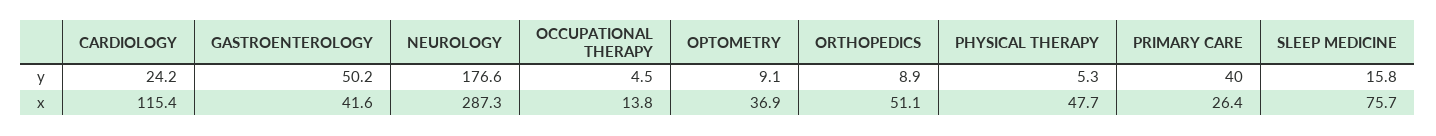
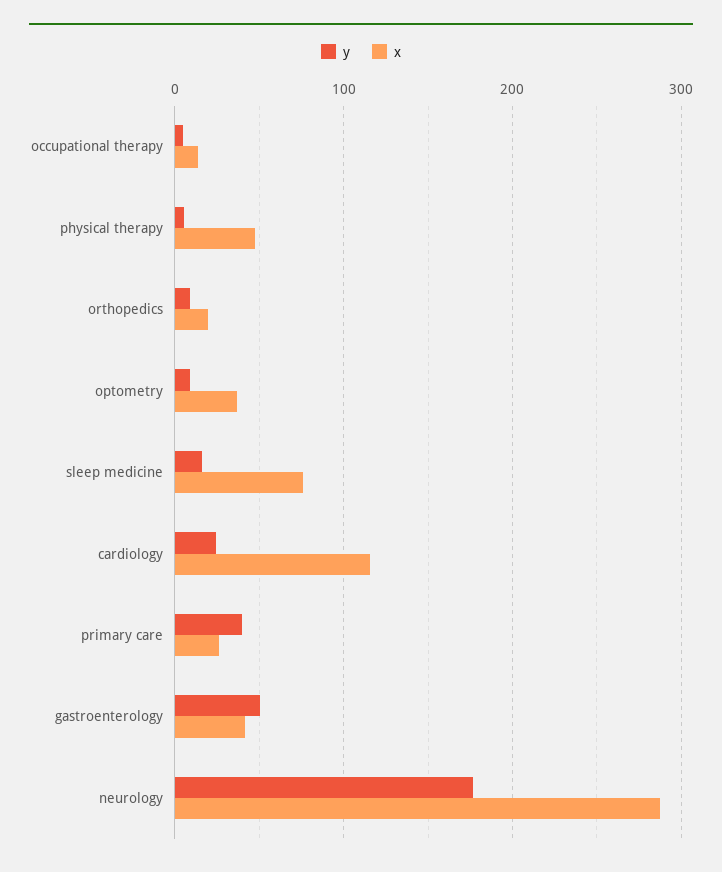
x, ORTHOPEDICS: 51.1 -> 20

